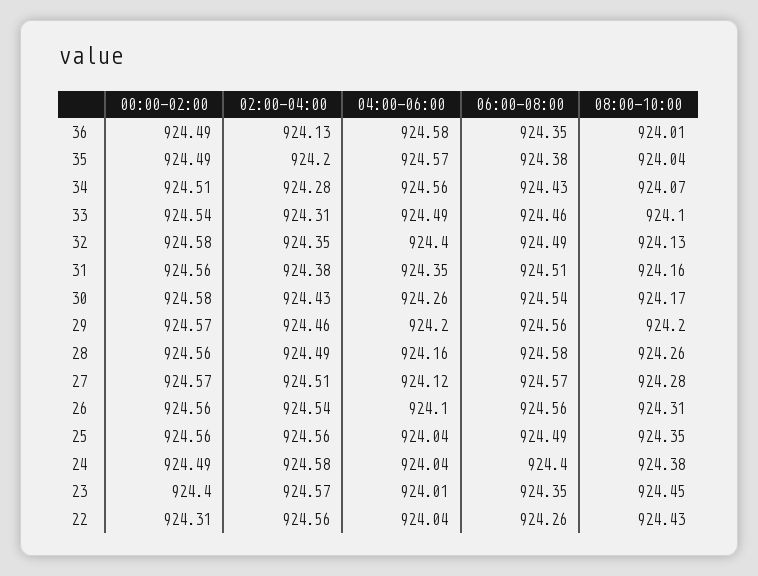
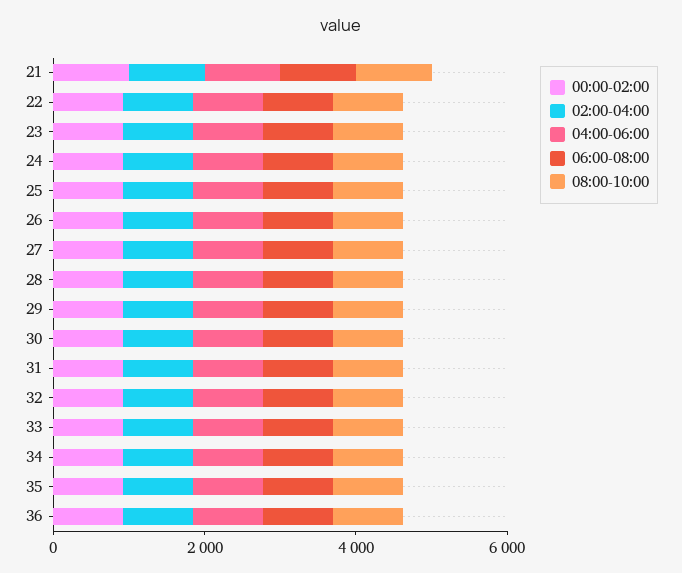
00:00-02:00, 21: none -> 1000
02:00-04:00, 21: none -> 1000
04:00-06:00, 21: none -> 1000
06:00-08:00, 21: none -> 1000
08:00-10:00, 21: none -> 1000

